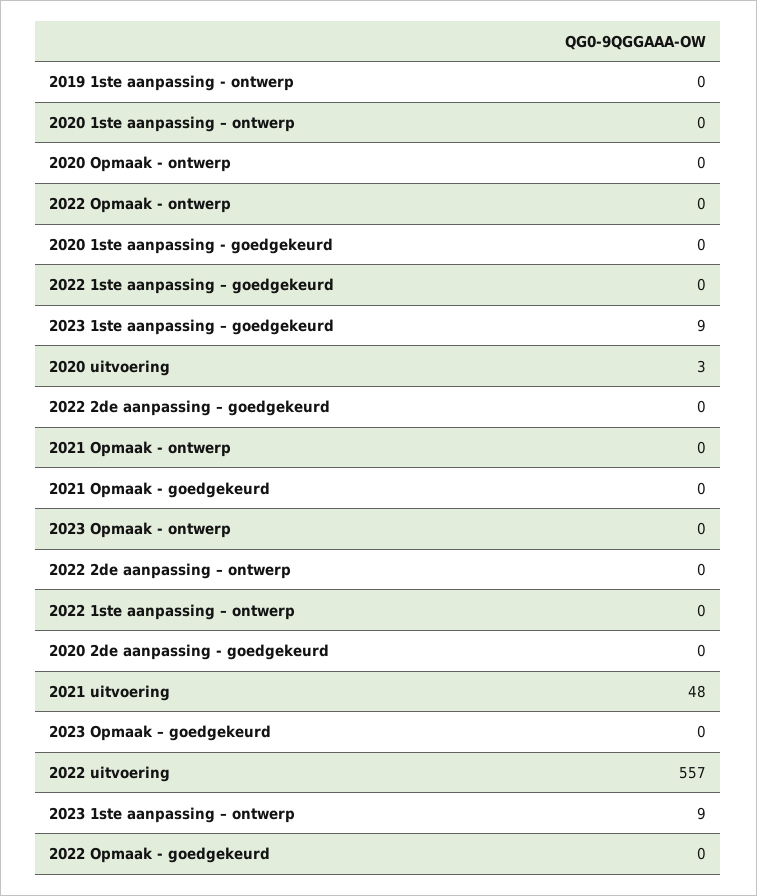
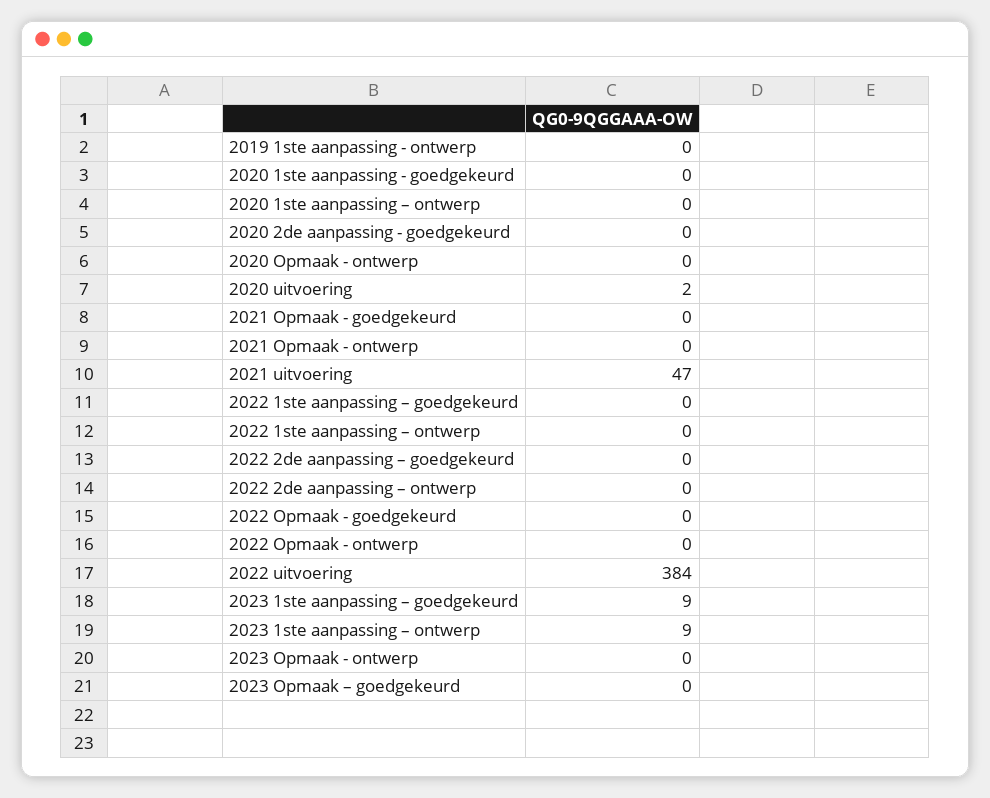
2020 uitvoering: 3 -> 2
2021 uitvoering: 48 -> 47
2022 uitvoering: 557 -> 384

